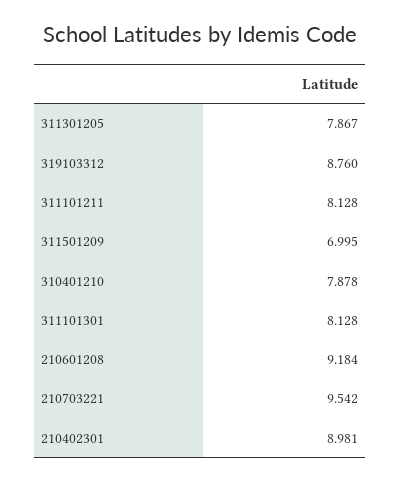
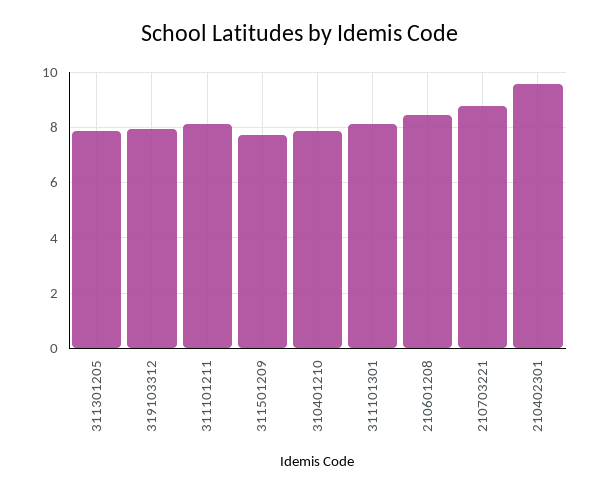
319103312: 8.76 -> 8
311501209: 6.995 -> 7.75
210601208: 9.184 -> 8.5
210703221: 9.542 -> 8.75
210402301: 8.981 -> 9.5

